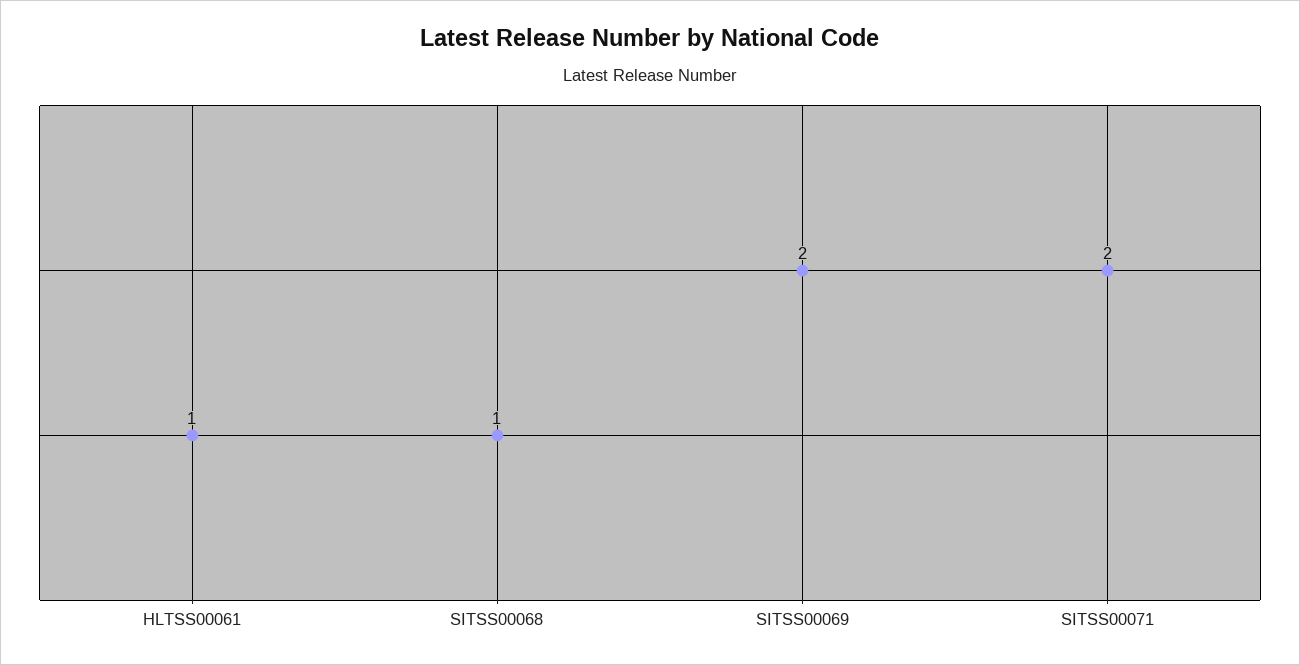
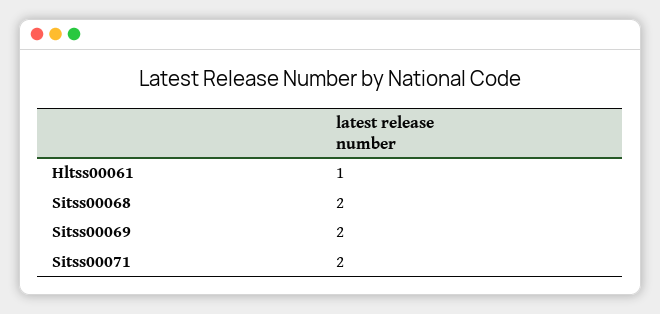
SITSS00068: 1 -> 2

